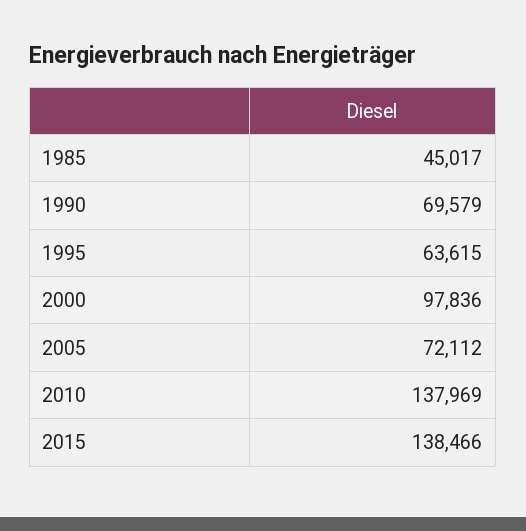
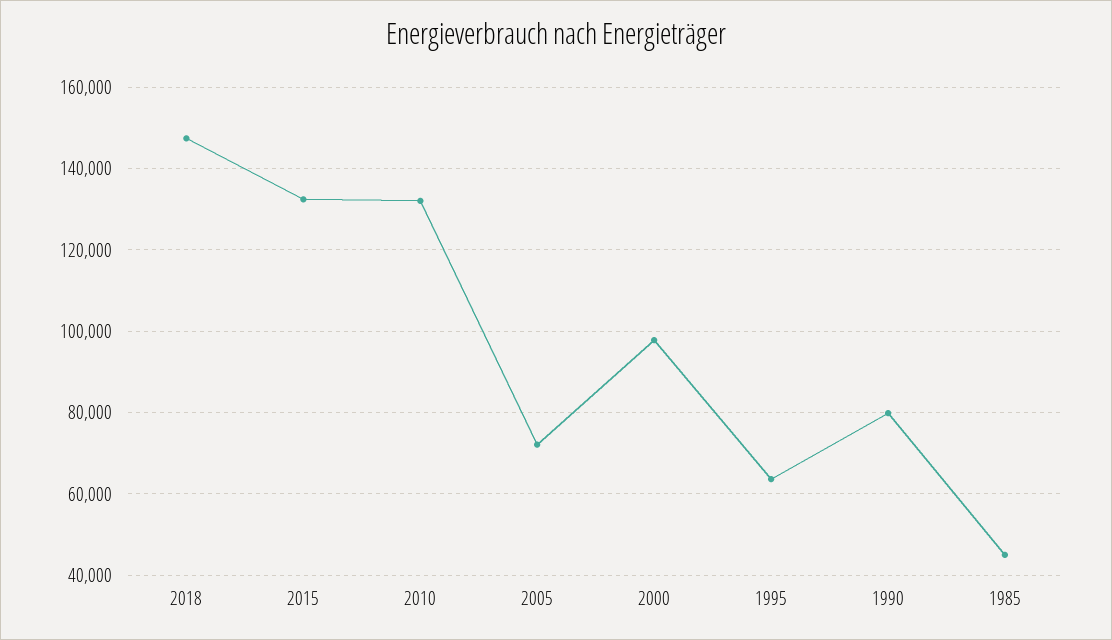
1990: 69579 -> 80000
2010: 137969 -> 132000
2015: 138466 -> 132000
2018: none -> 148000

